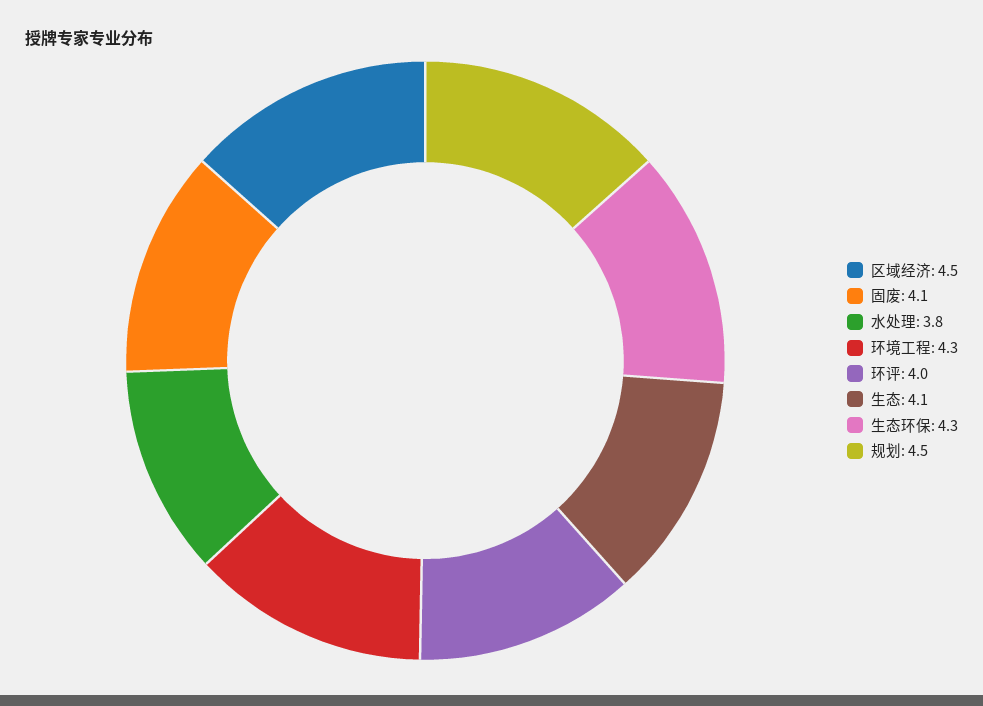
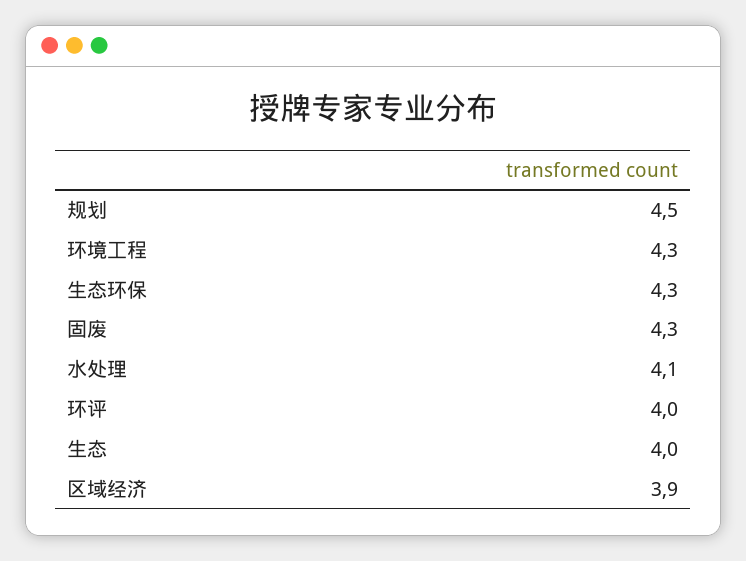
区域经济: 4.5 -> 3.9
固废: 4.1 -> 4.3
水处理: 3.8 -> 4.1
生态: 4.1 -> 4

